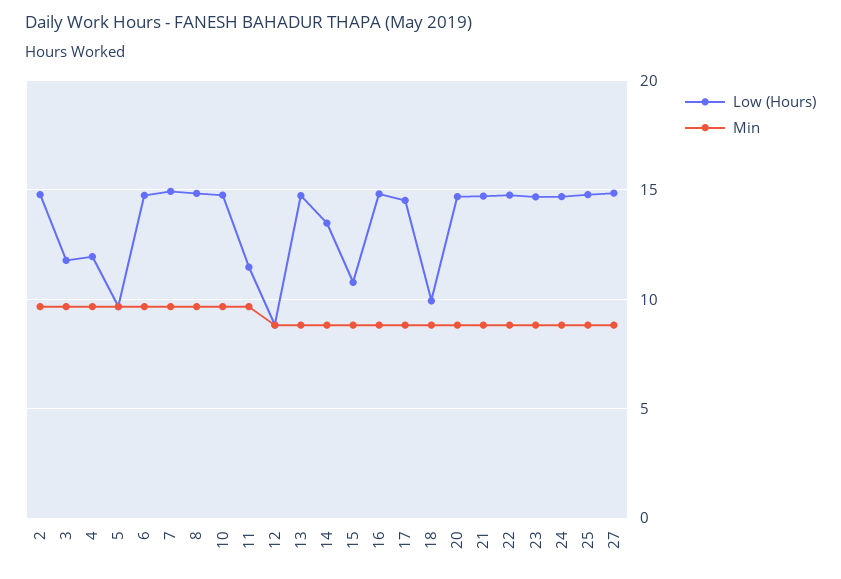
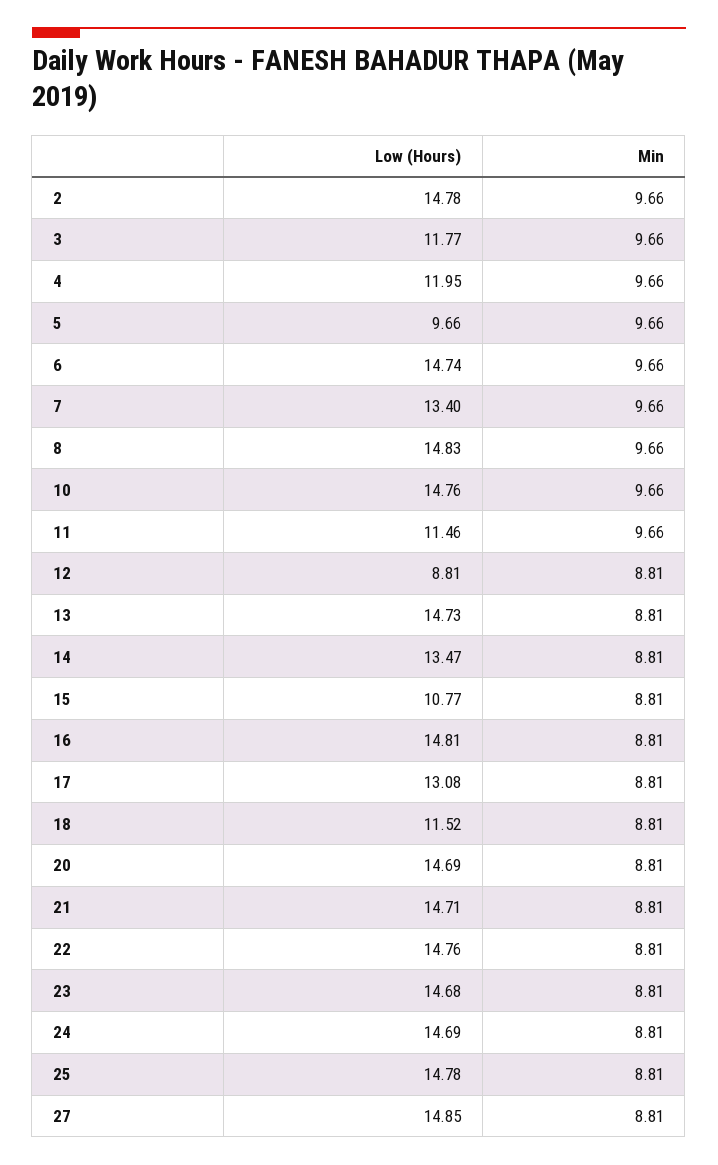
Low (Hours), 7: 15 -> 13.4
Low (Hours), 17: 14.5 -> 13.08
Low (Hours), 18: 10 -> 11.52

